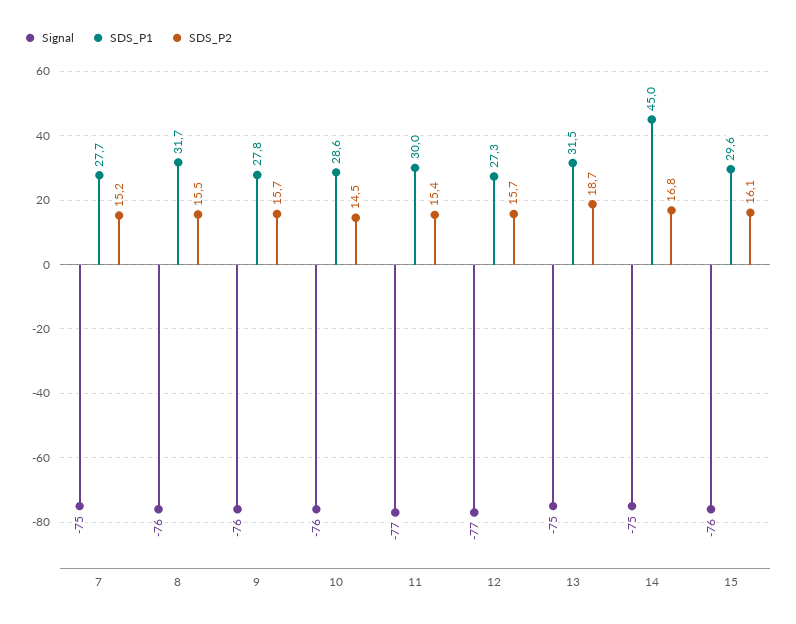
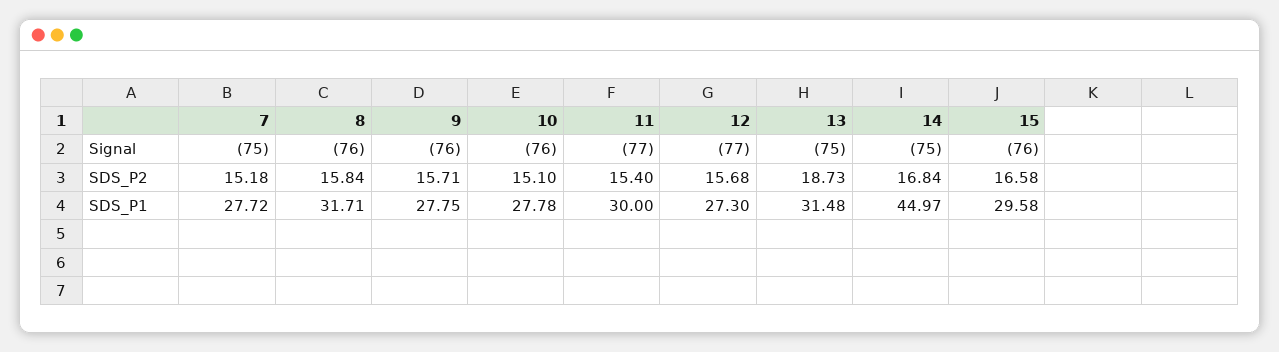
SDS_P2, 8: 15.5 -> 15.84
SDS_P1, 10: 28.6 -> 27.78
SDS_P2, 10: 14.5 -> 15.1
SDS_P2, 15: 16.1 -> 16.58

